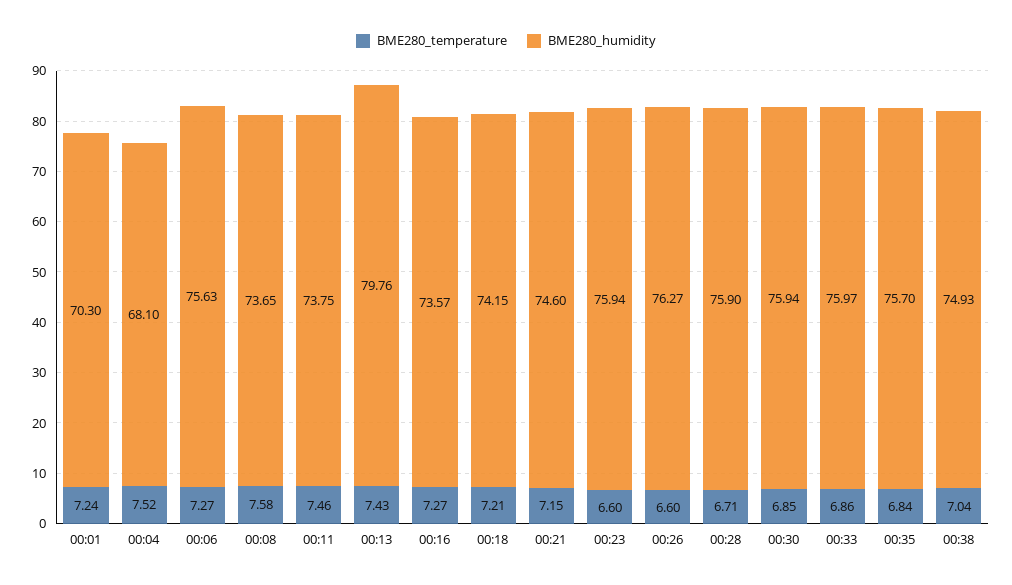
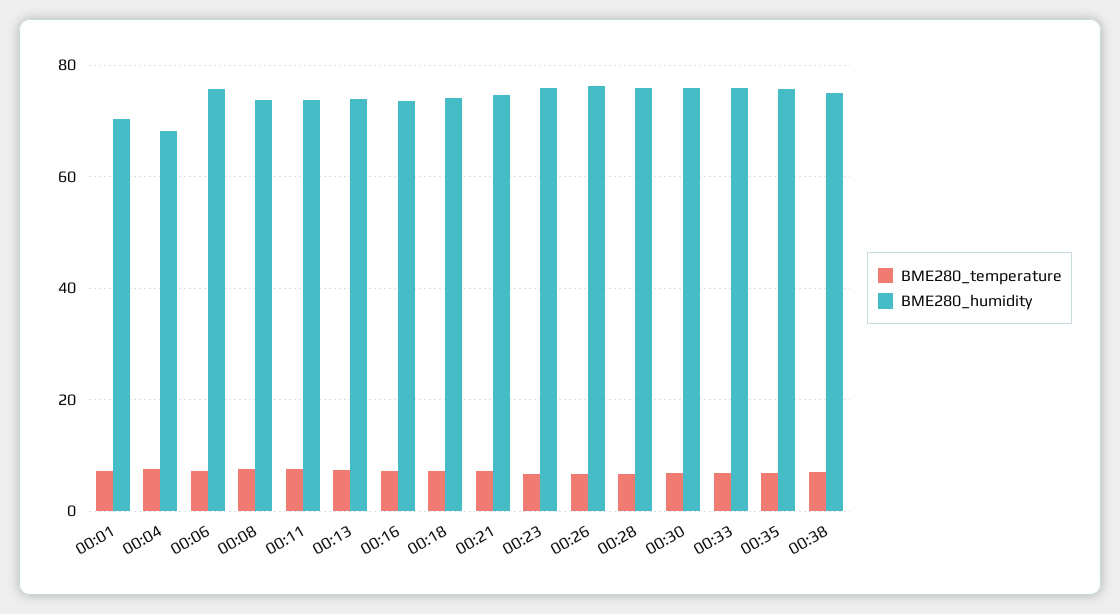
BME280_humidity, 00:13: 79.76 -> 74

